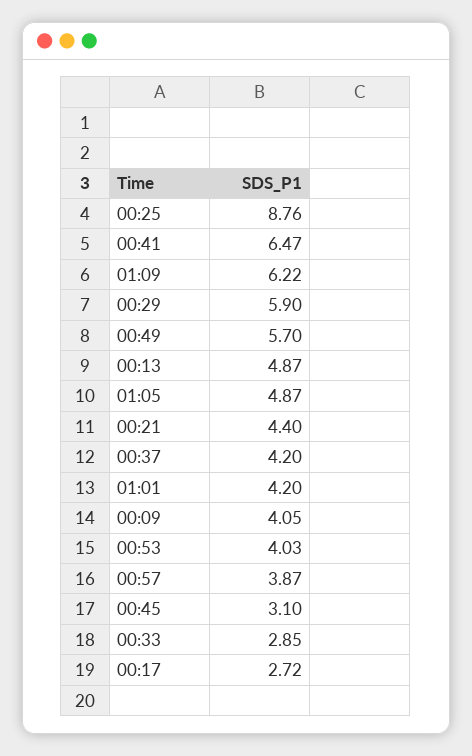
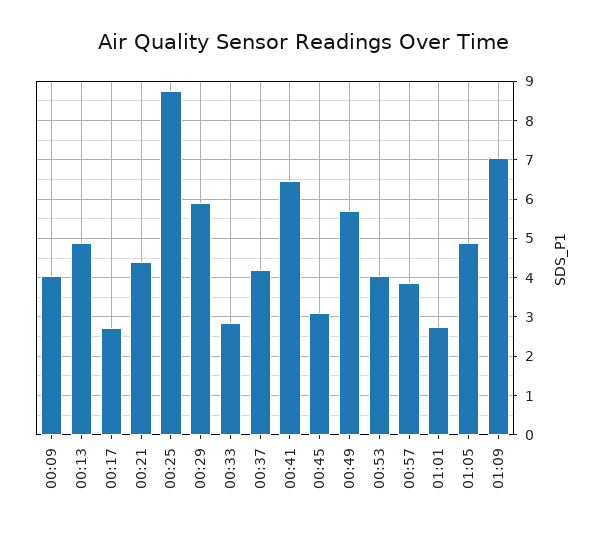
01:09: 6.22 -> 7
01:01: 4.2 -> 2.8

